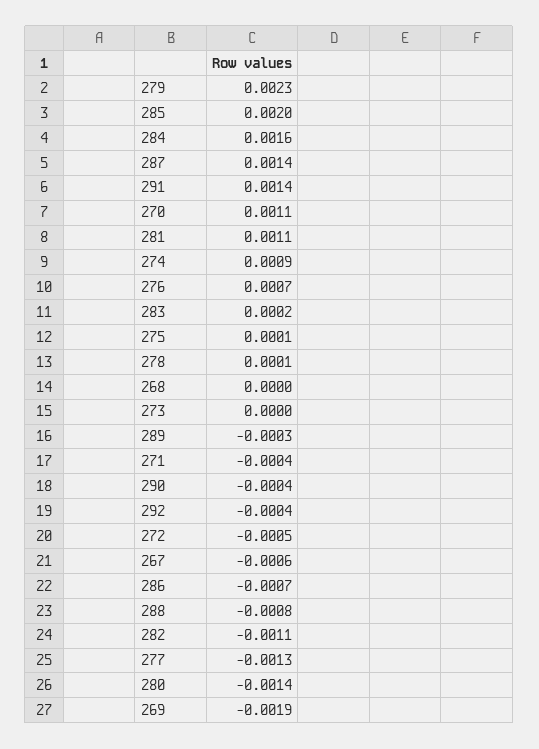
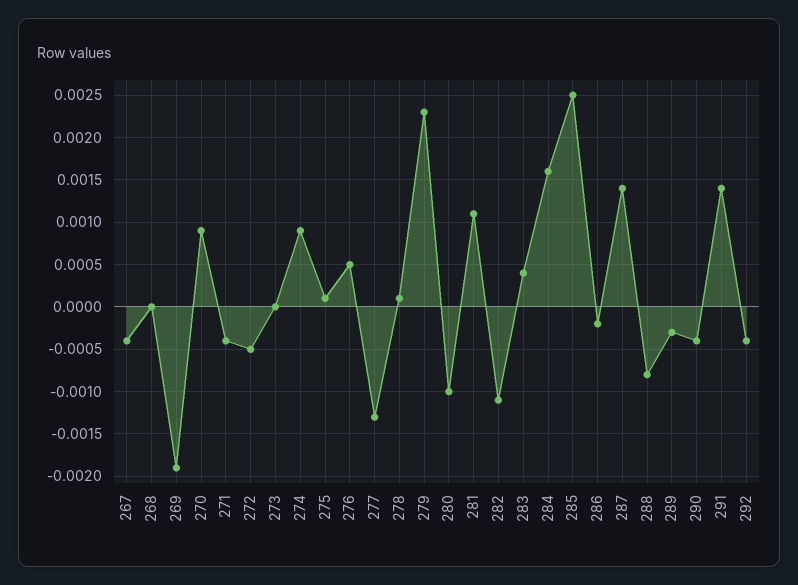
285: 0.002 -> 0.0025
270: 0.0011 -> 0.0009
276: 0.0007 -> 0.0005
283: 0.0002 -> 0.0004
267: -0.0006 -> -0.0004
286: -0.0007 -> -0.0002
280: -0.0014 -> -0.001

